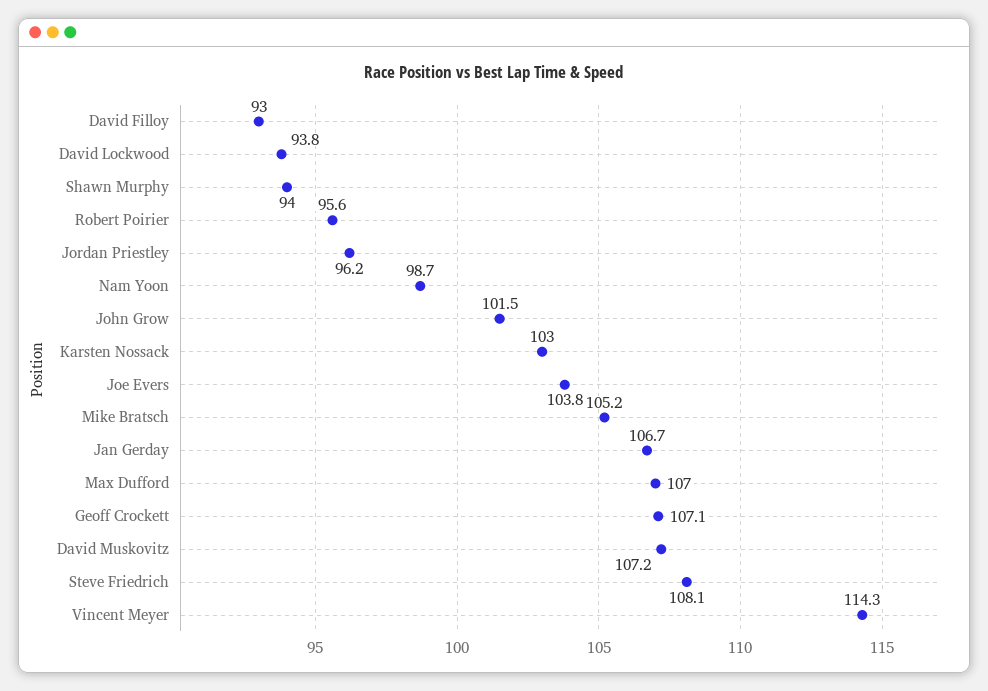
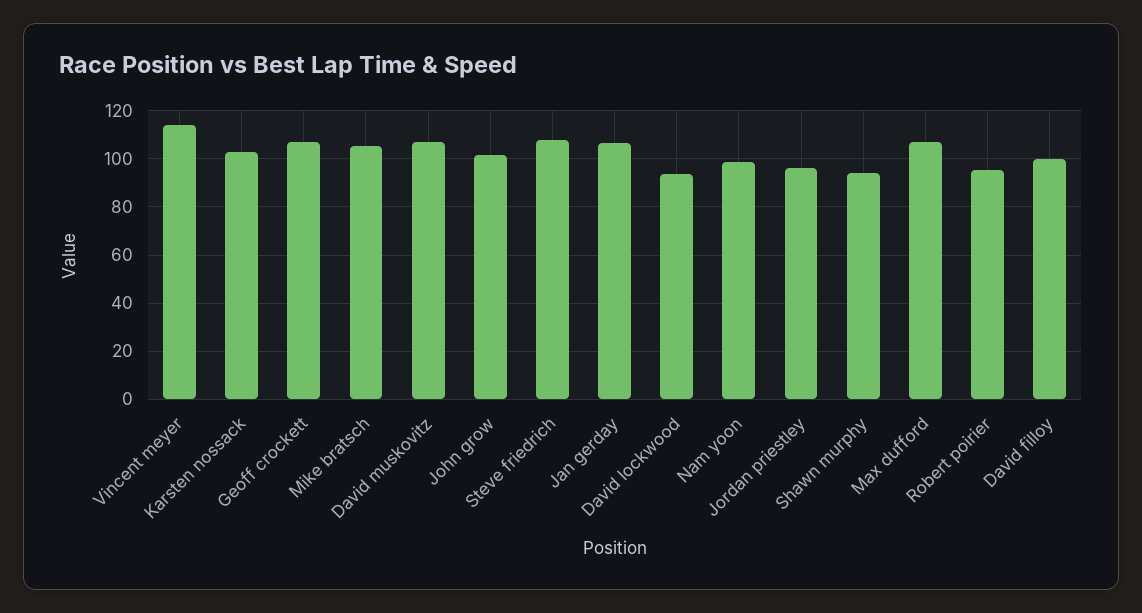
David Filloy: 93 -> 100
Joe Evers: 103.8 -> none

